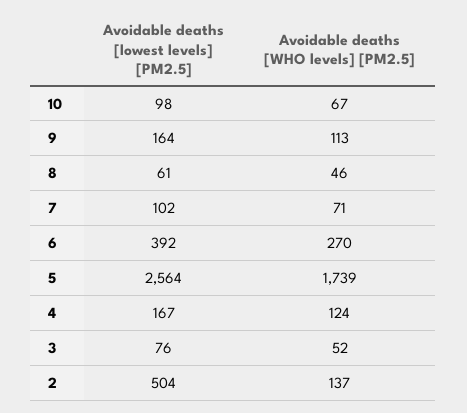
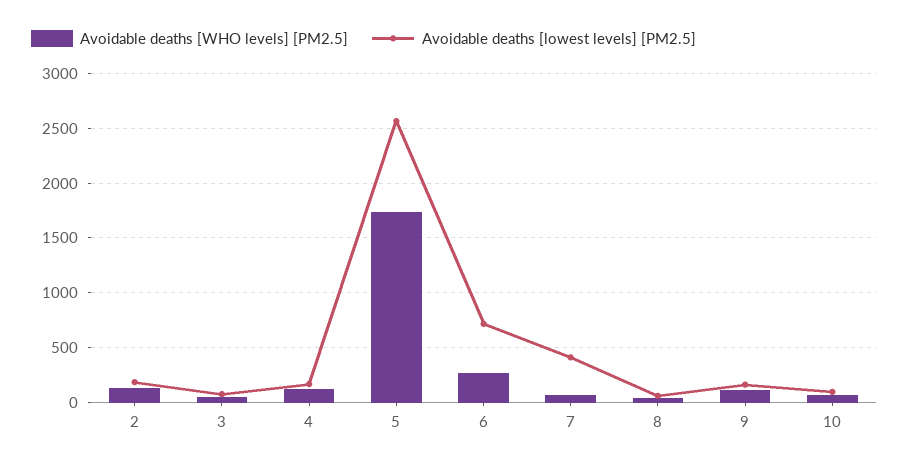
Avoidable deaths [lowest levels] [PM2.5], 7: 102 -> 400
Avoidable deaths [lowest levels] [PM2.5], 6: 392 -> 700
Avoidable deaths [lowest levels] [PM2.5], 2: 504 -> 200

